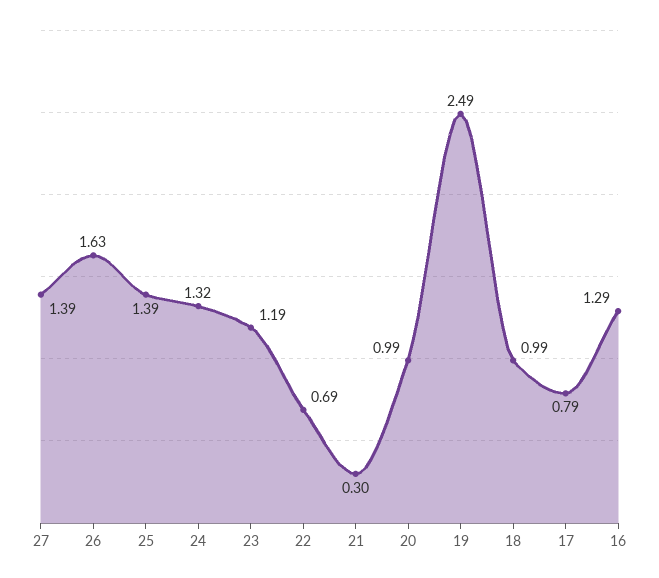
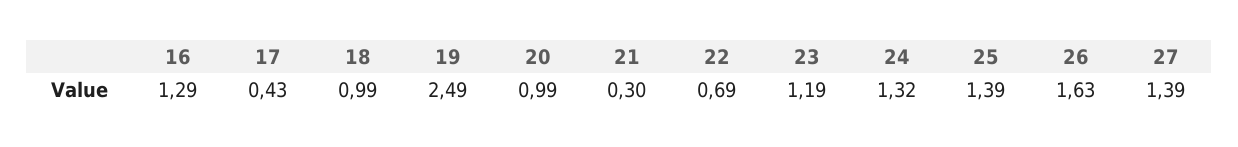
17: 0.79 -> 0.43

